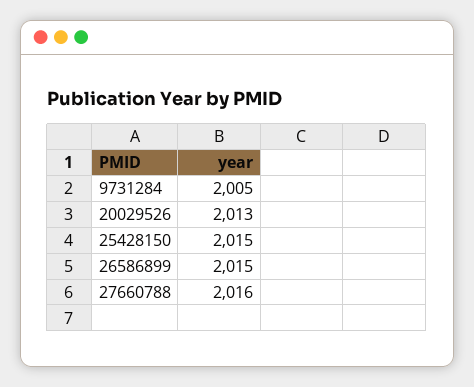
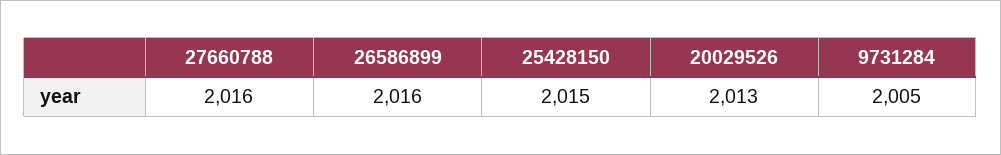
26586899: 2015 -> 2016

